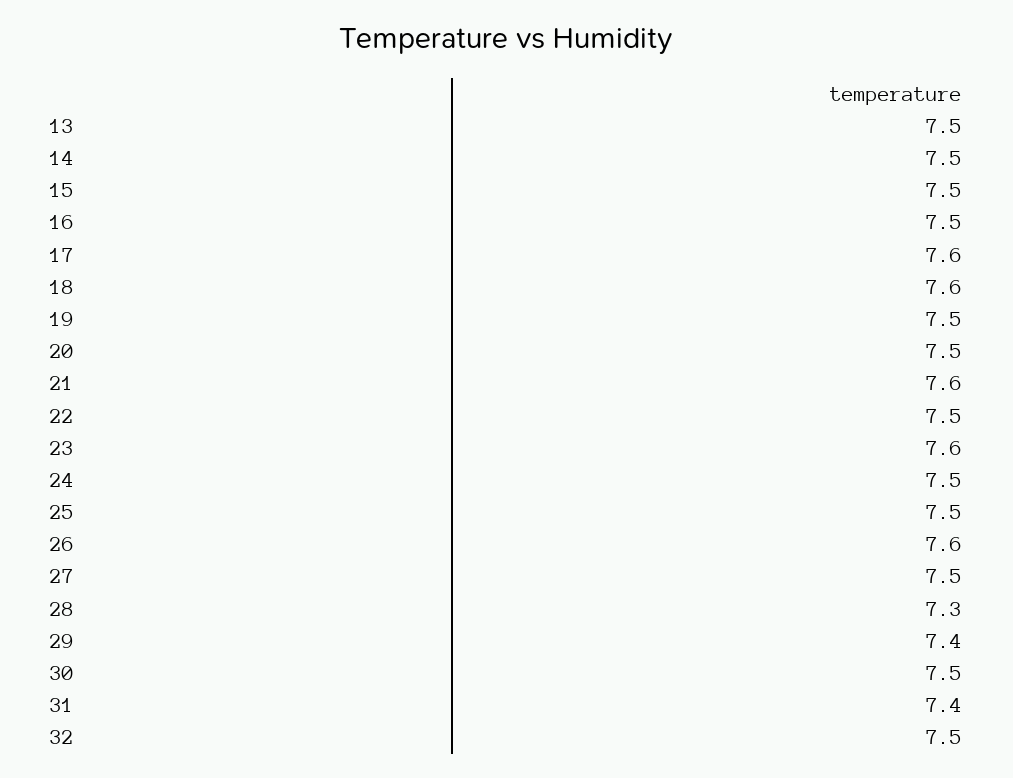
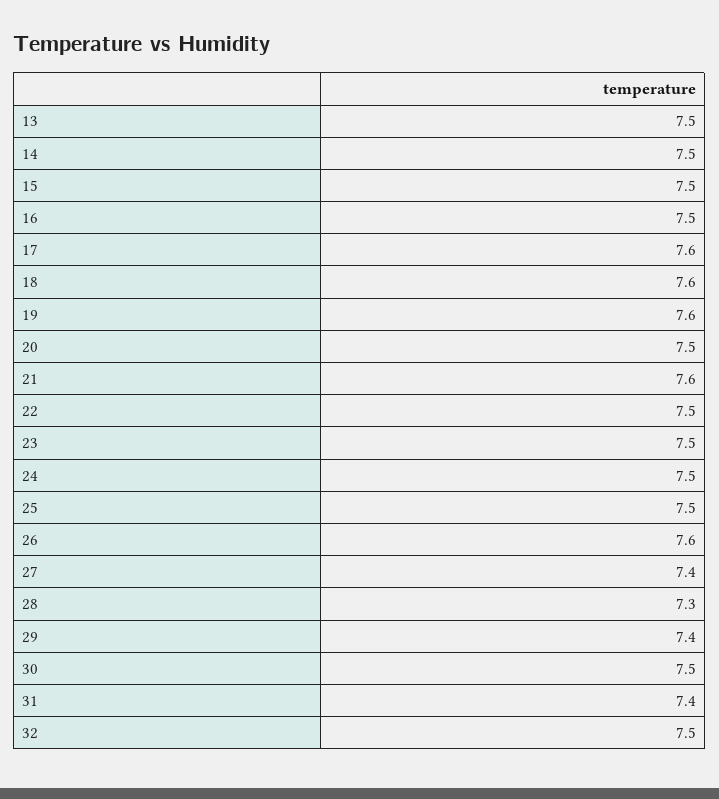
19: 7.5 -> 7.6
23: 7.6 -> 7.5
27: 7.5 -> 7.4

